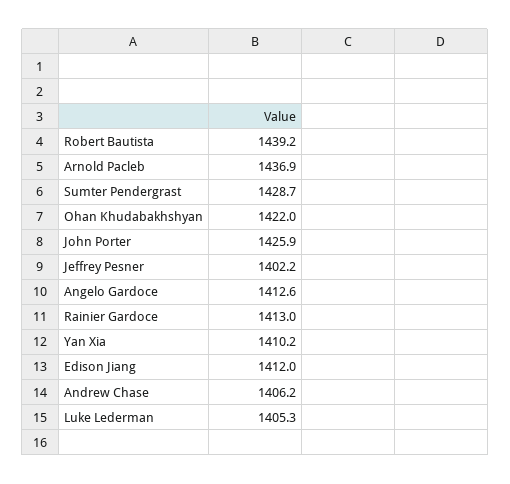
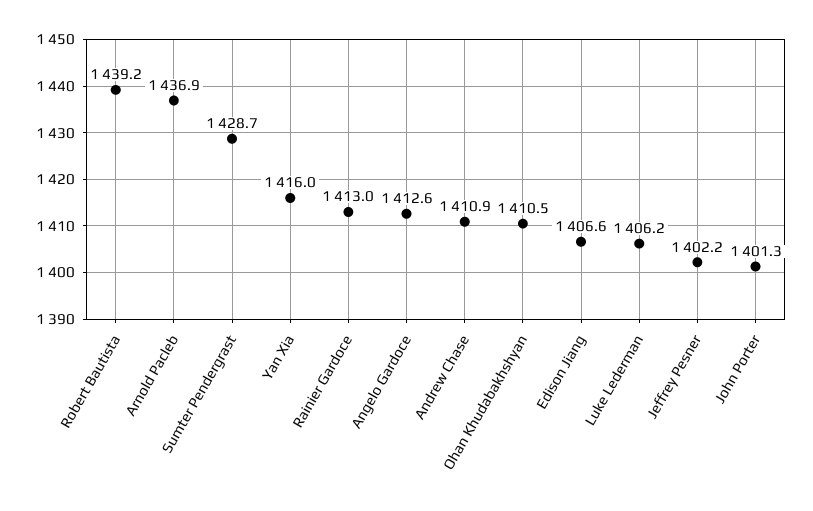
Ohan Khudabakhshyan: 1422 -> 1410.5
John Porter: 1425.9 -> 1401.3
Yan Xia: 1410.2 -> 1416
Edison Jiang: 1412 -> 1406.6
Andrew Chase: 1406.2 -> 1410.9
Luke Lederman: 1405.3 -> 1406.2

